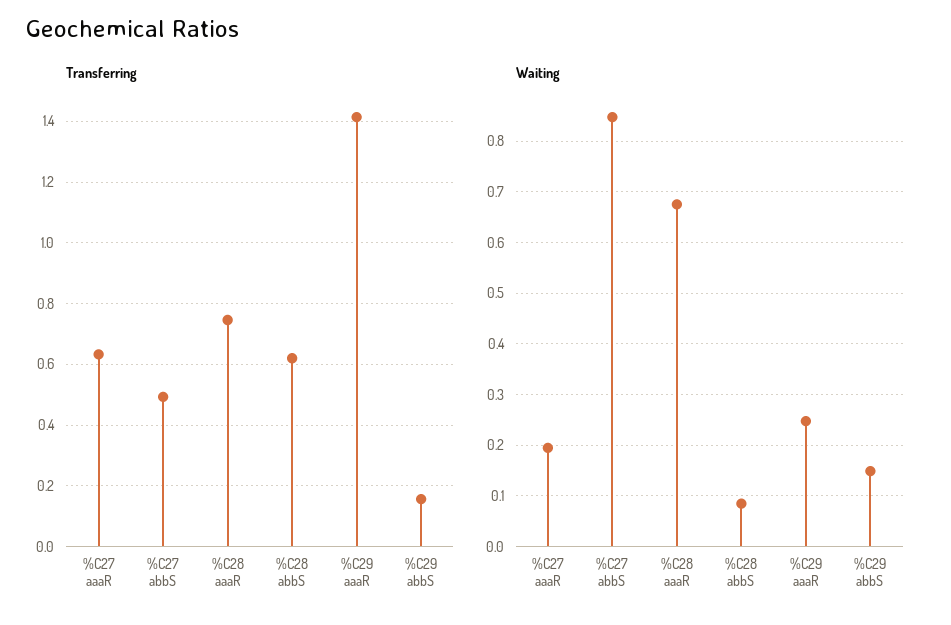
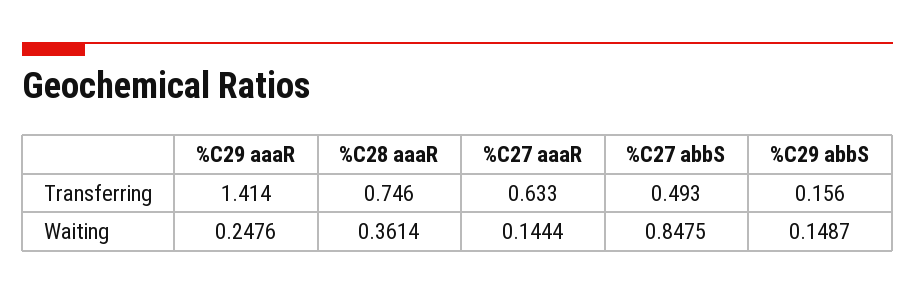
Transferring, %C28 abbS: 0.62 -> none
Waiting, %C27 aaaR: 0.2 -> 0.1444
Waiting, %C28 aaaR: 0.68 -> 0.3614
Waiting, %C28 abbS: 0.08 -> none

